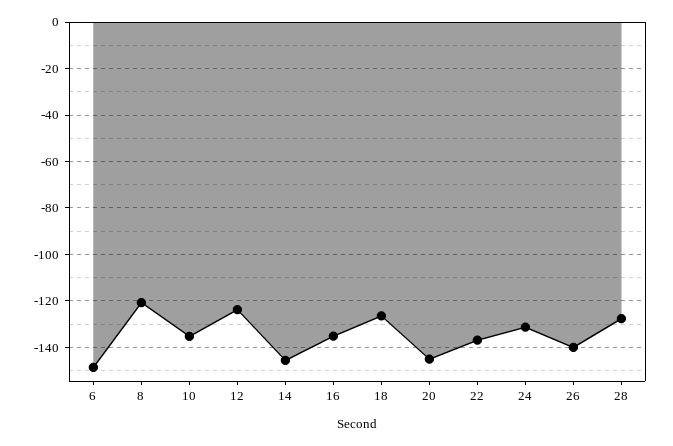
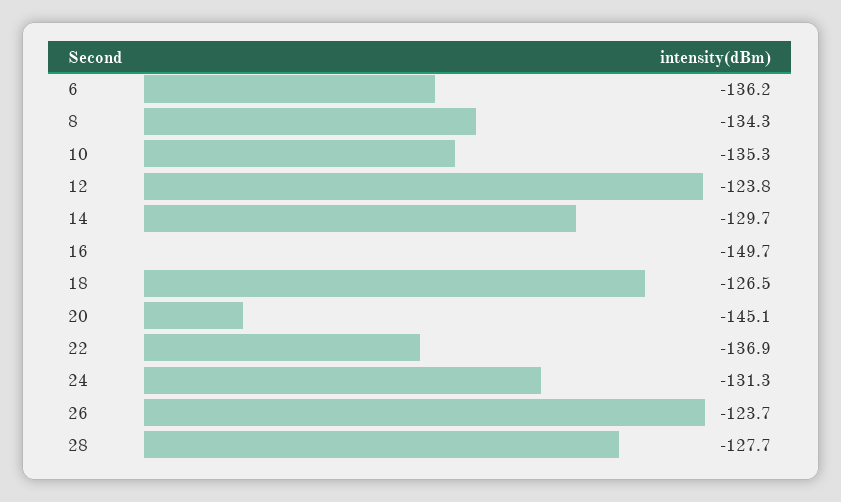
6: -150 -> -136.2
8: -120 -> -134.3
14: -145 -> -129.7
16: -135 -> -149.7
26: -140 -> -123.7

